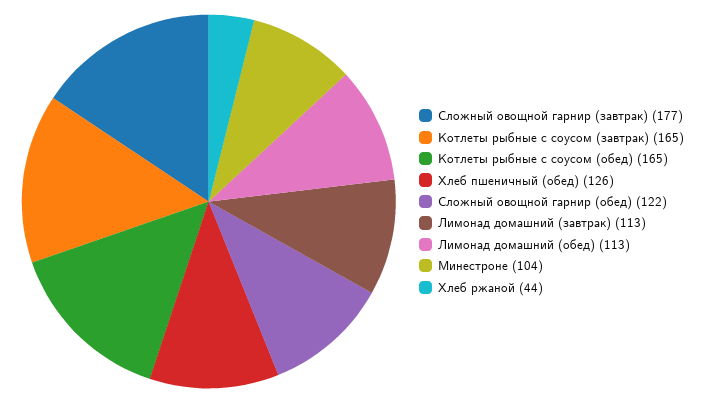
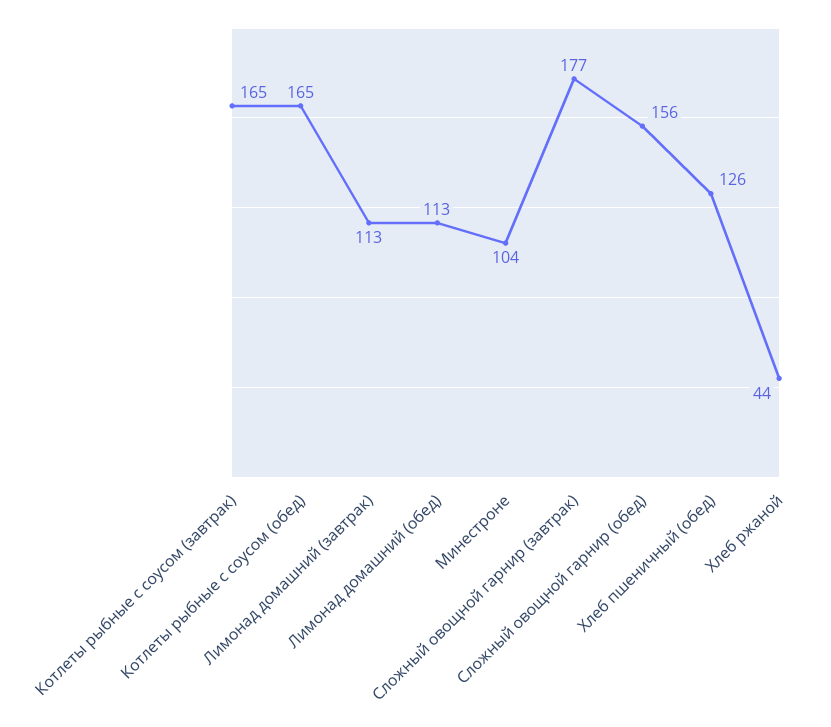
Сложный овощной гарнир (обед): 122 -> 156

